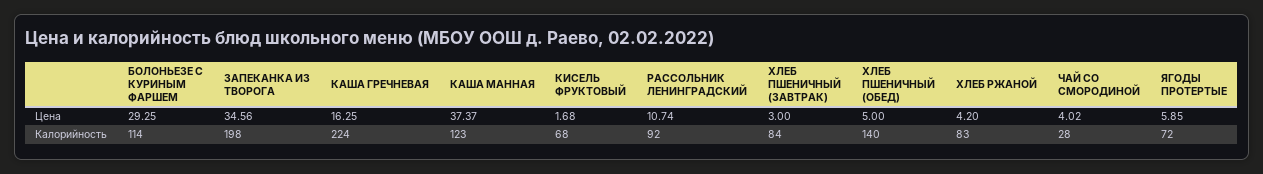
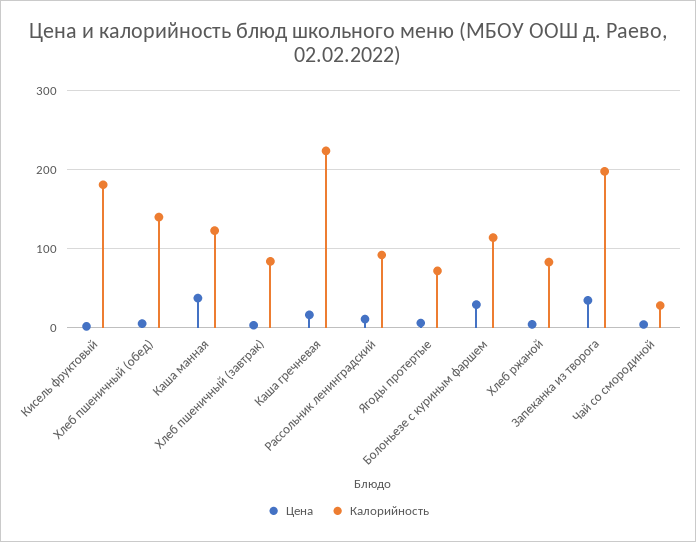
Калорийность, КИСЕЛЬ ФРУКТОВЫЙ: 68 -> 180

